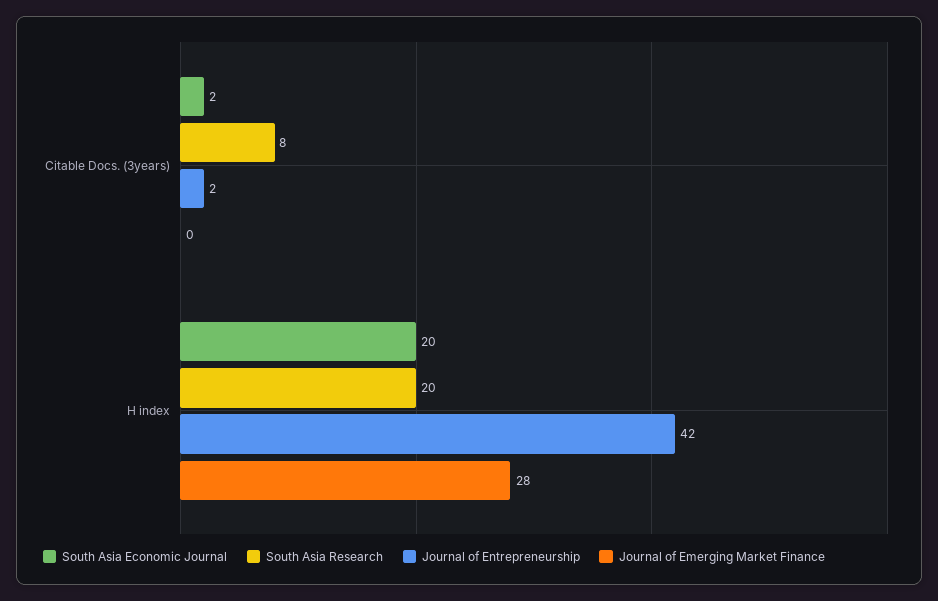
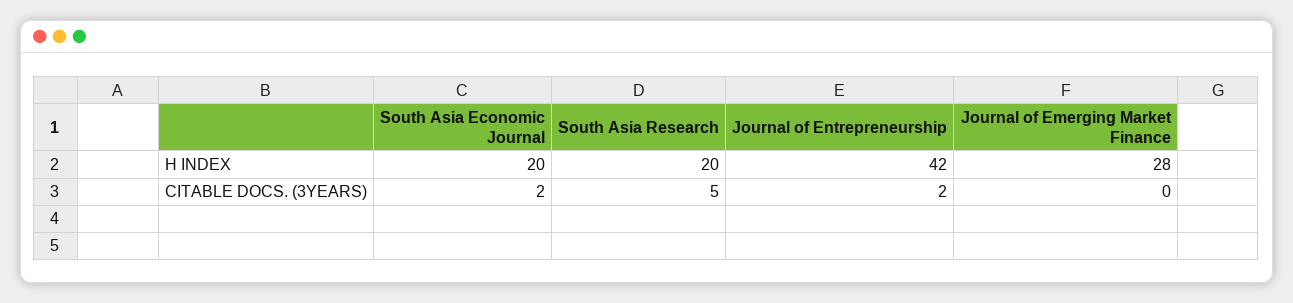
South Asia Research, Citable Docs. (3years): 8 -> 5

